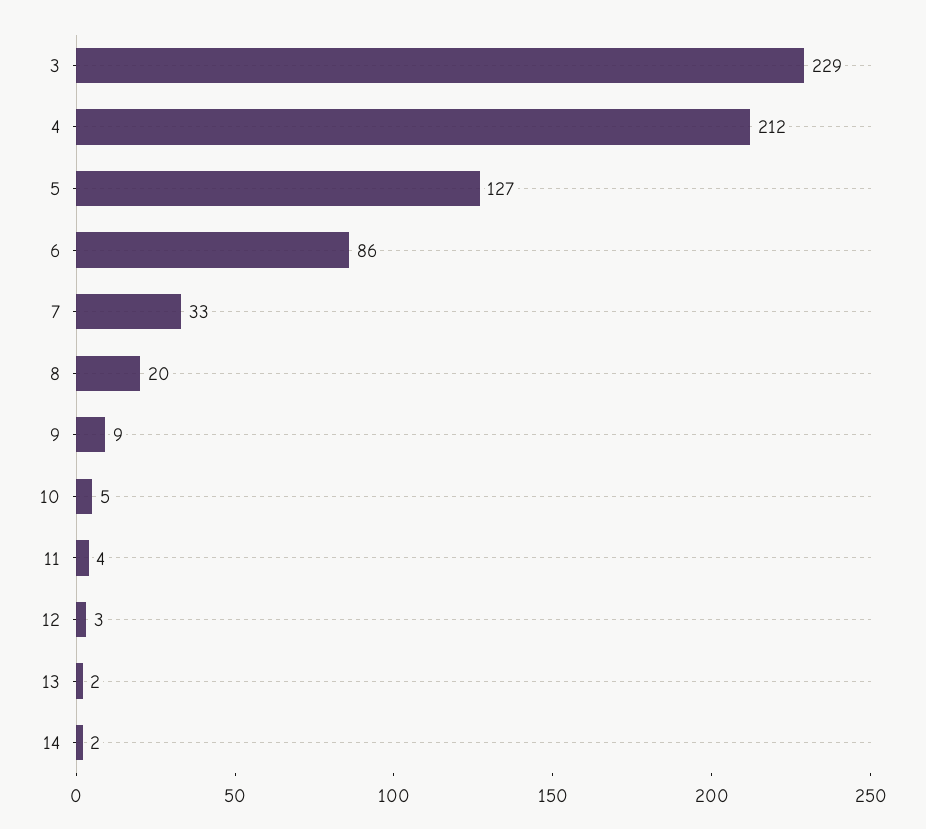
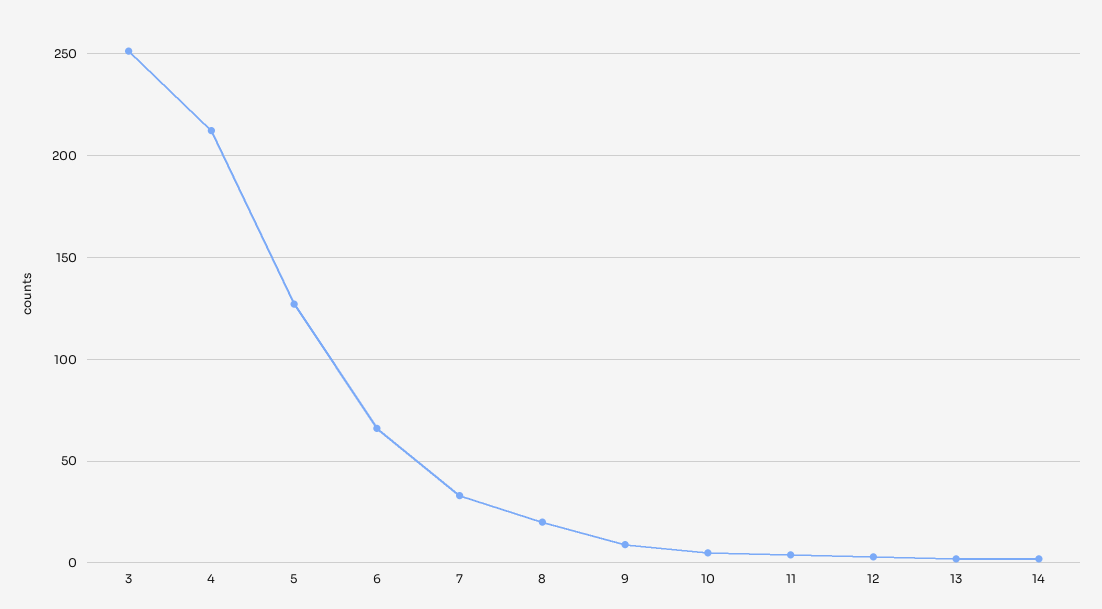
3: 229 -> 250
6: 86 -> 65

